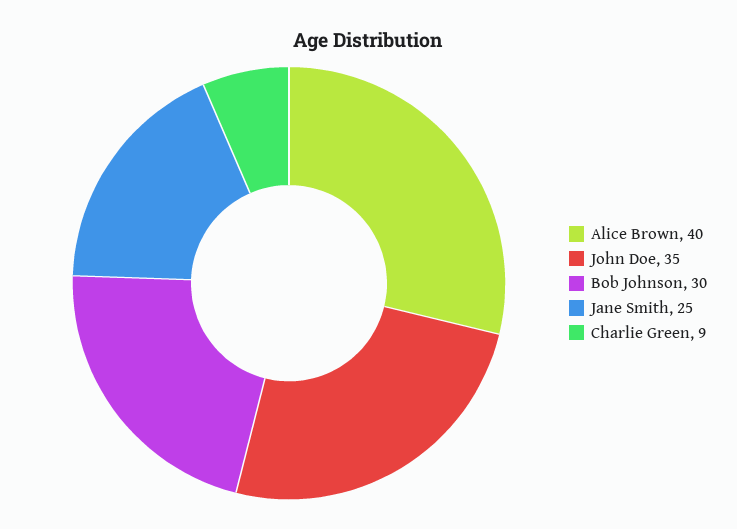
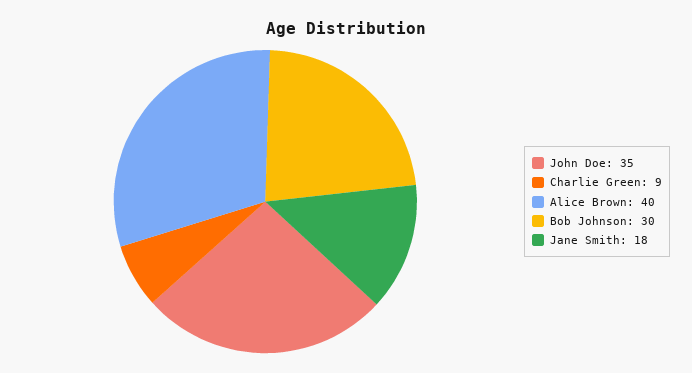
Jane Smith: 25 -> 18

